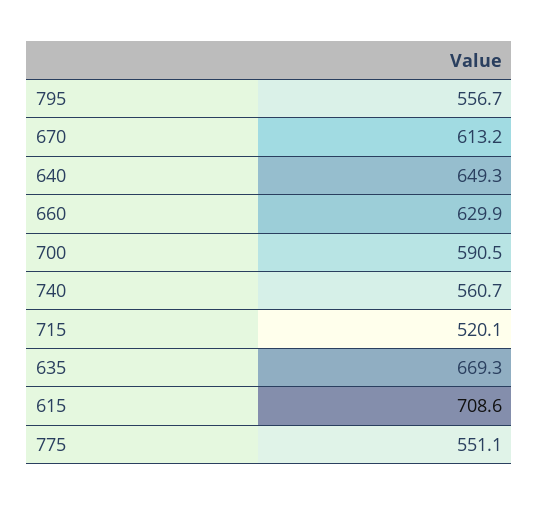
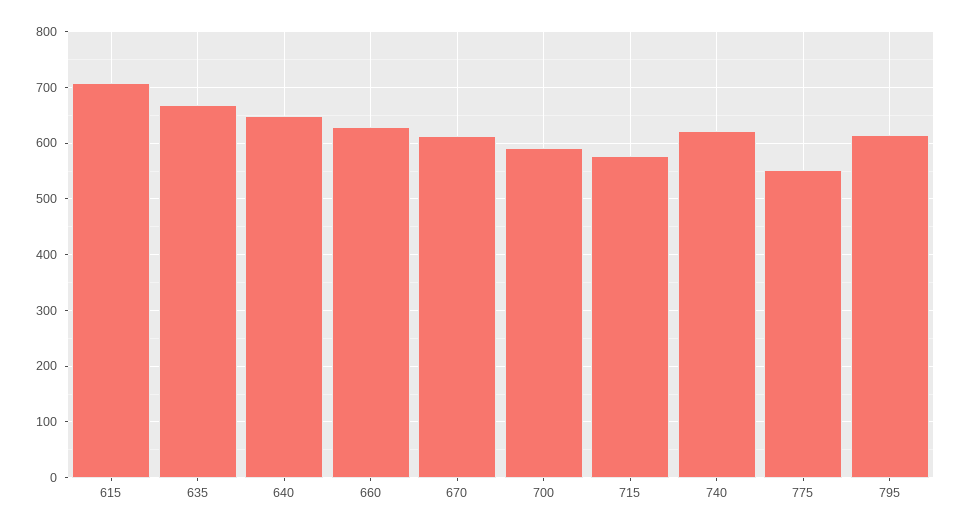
795: 556.7 -> 620
740: 560.7 -> 620
715: 520.1 -> 580

